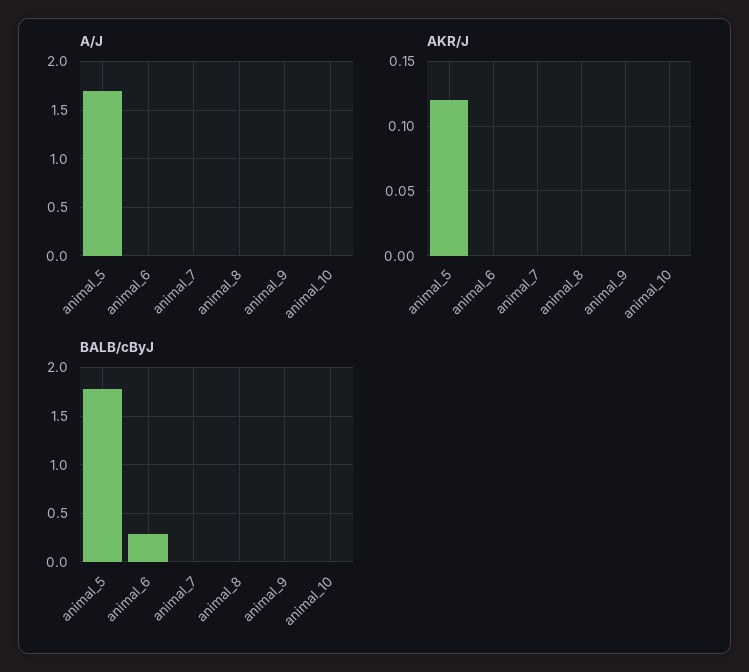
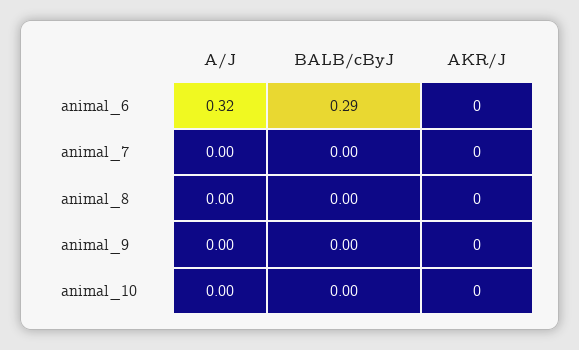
A/J, animal_5: 1.7 -> none
A/J, animal_6: 0 -> 0.32
AKR/J, animal_5: 0.12 -> none
BALB/cByJ, animal_5: 1.8 -> none

